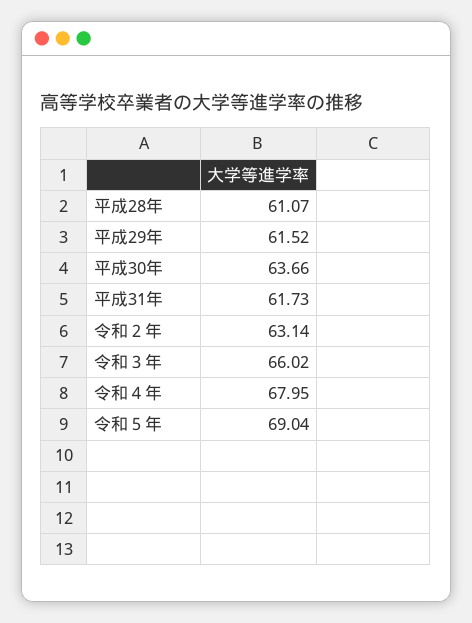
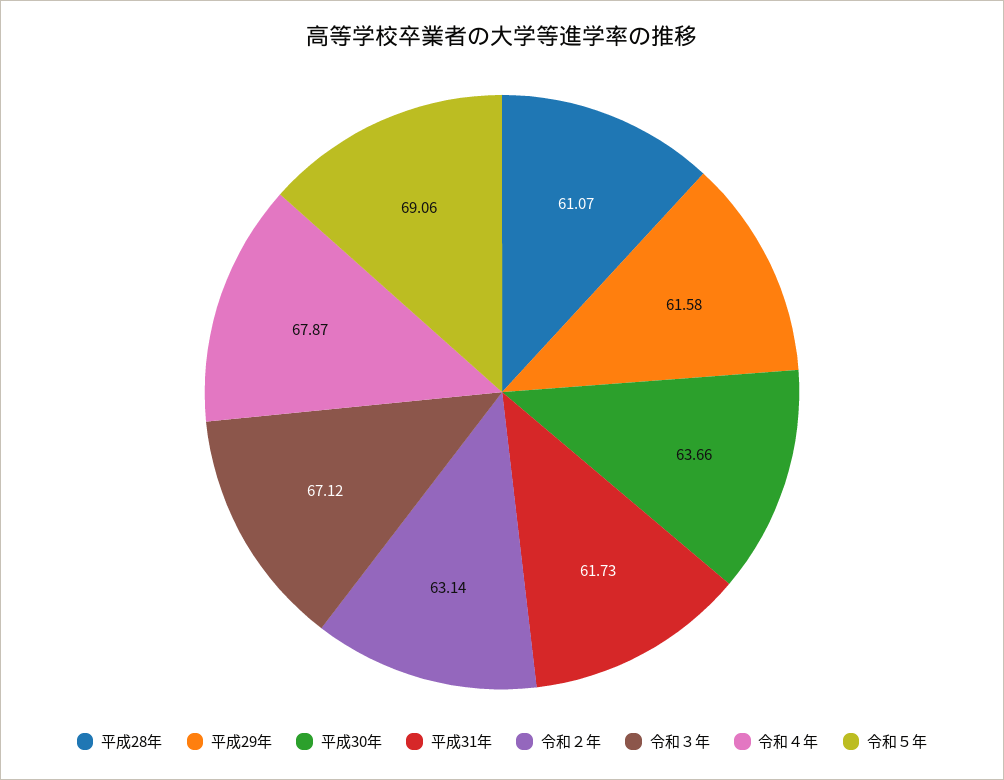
平成29年: 61.52 -> 61.58
令和３年: 66.02 -> 67.12
令和４年: 67.95 -> 67.87
令和５年: 69.04 -> 69.06

